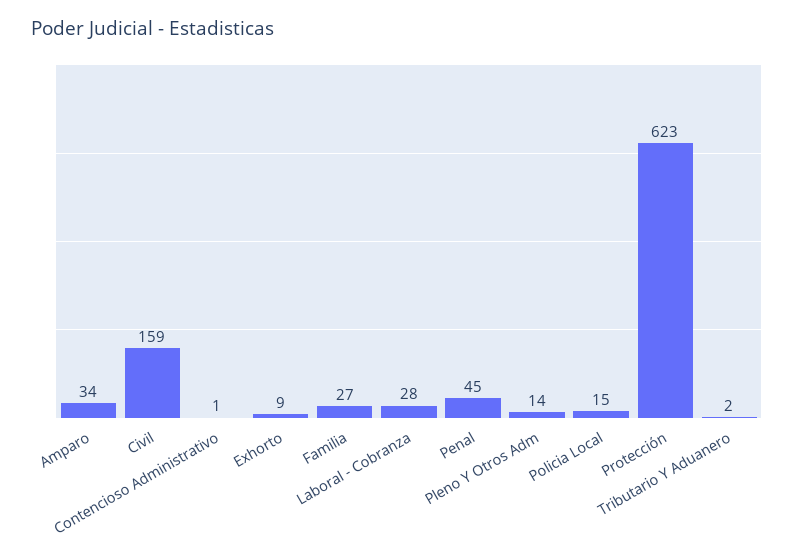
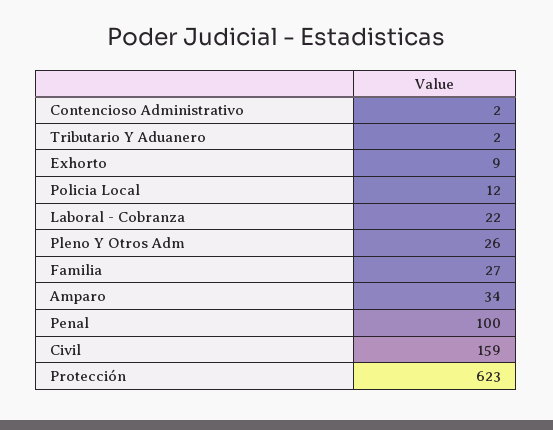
Contencioso Administrativo: 1 -> 2
Laboral - Cobranza: 28 -> 22
Penal: 45 -> 100
Pleno Y Otros Adm: 14 -> 26
Policia Local: 15 -> 12

